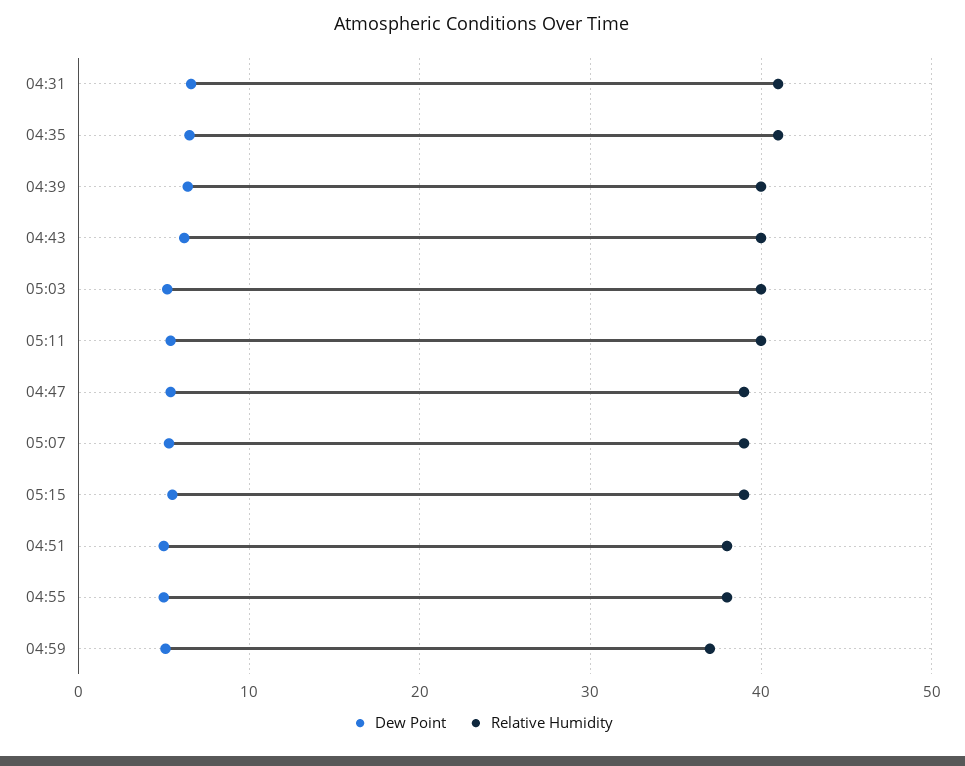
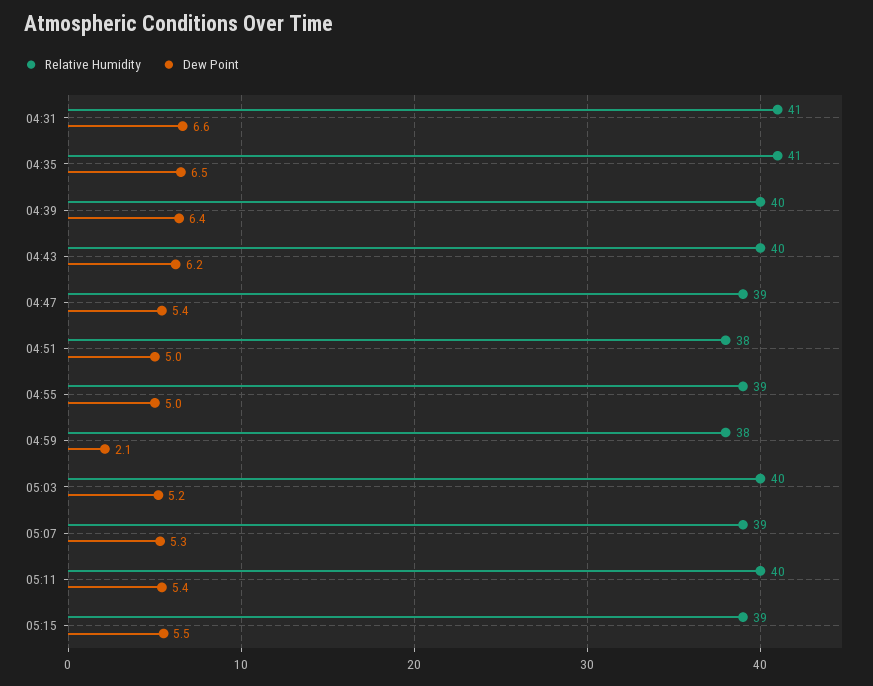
Relative Humidity, 04:55: 38 -> 39
Dew Point, 04:59: 5 -> 2.1
Relative Humidity, 04:59: 37 -> 38

